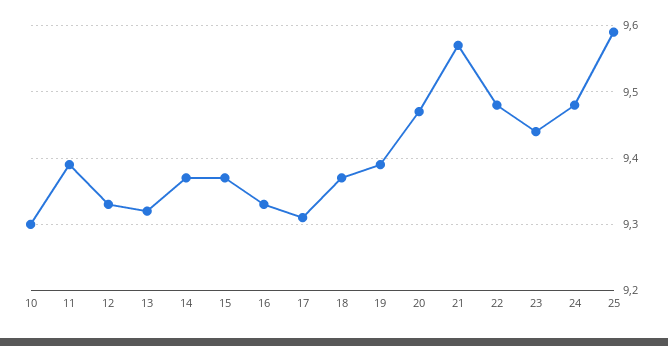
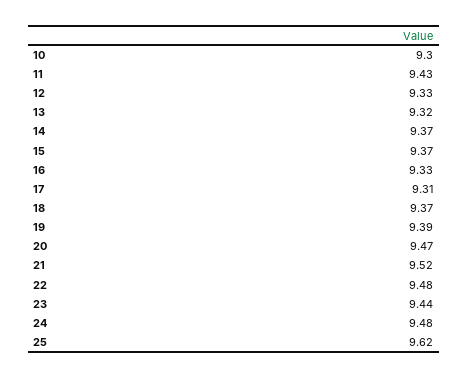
11: 9.39 -> 9.43
21: 9.57 -> 9.52
25: 9.59 -> 9.62

